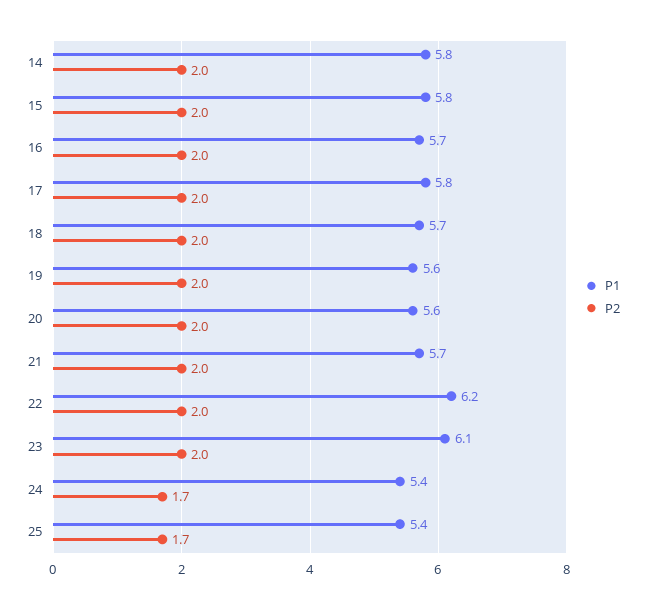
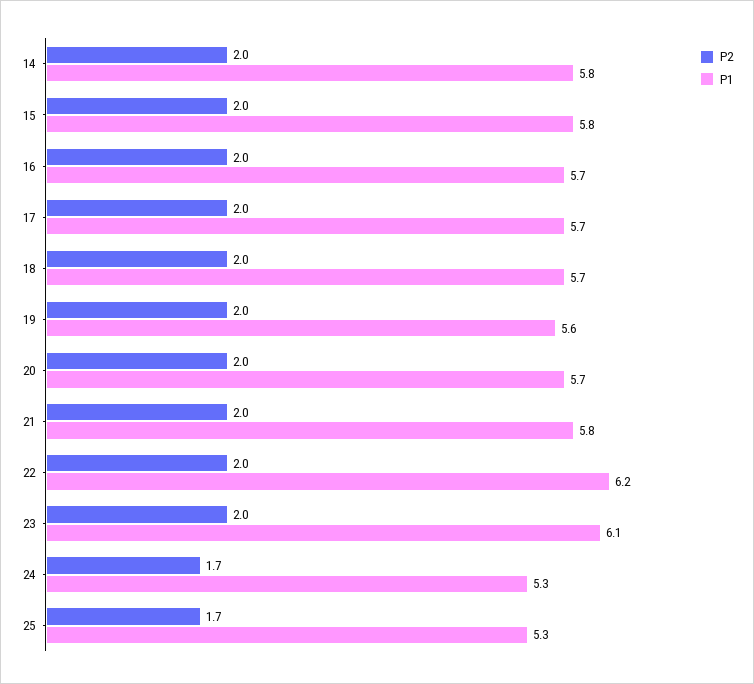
P1, 17: 5.8 -> 5.7
P1, 20: 5.6 -> 5.7
P1, 21: 5.7 -> 5.8
P1, 24: 5.4 -> 5.3
P1, 25: 5.4 -> 5.3

